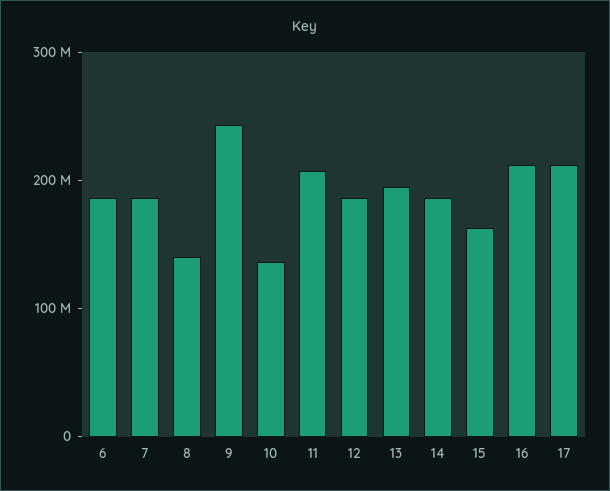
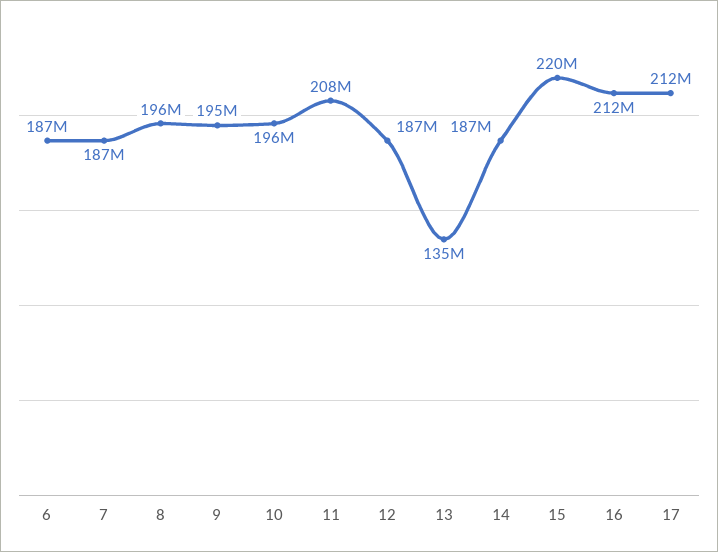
8: 140000000 -> 196000000
9: 240000000 -> 195000000
10: 140000000 -> 196000000
13: 200000000 -> 135000000
15: 160000000 -> 220000000

